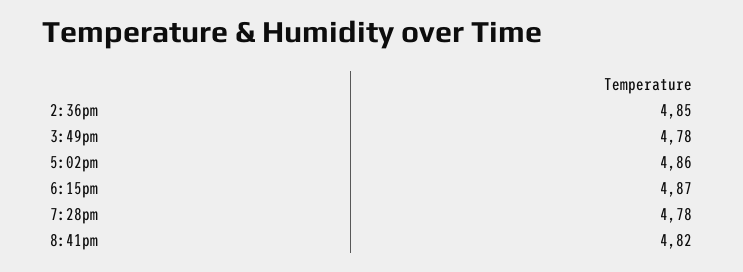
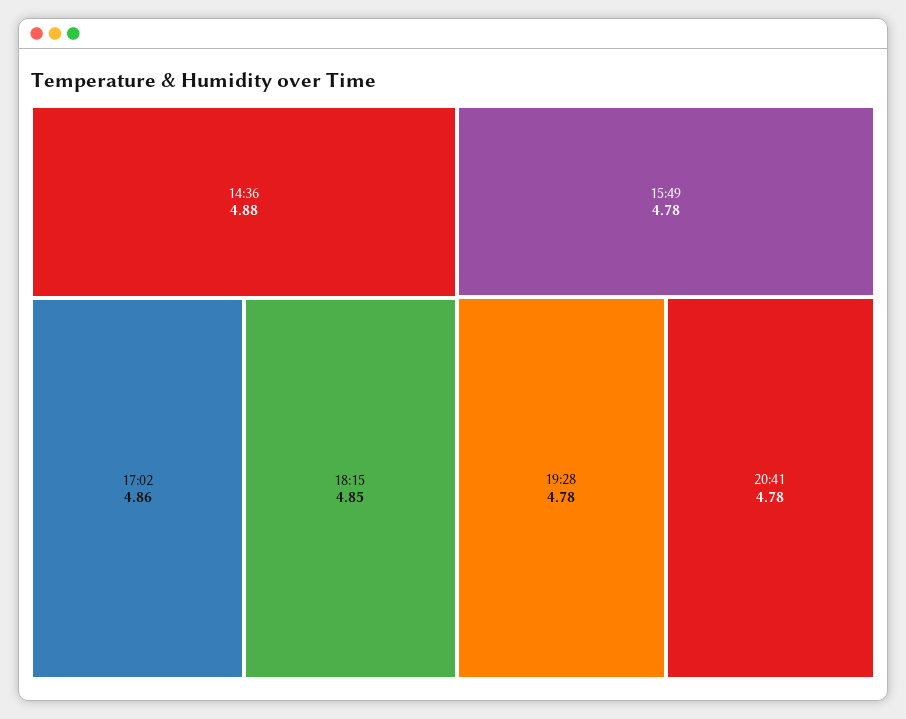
2:36pm: 4.85 -> 4.88
6:15pm: 4.87 -> 4.85
8:41pm: 4.82 -> 4.78

